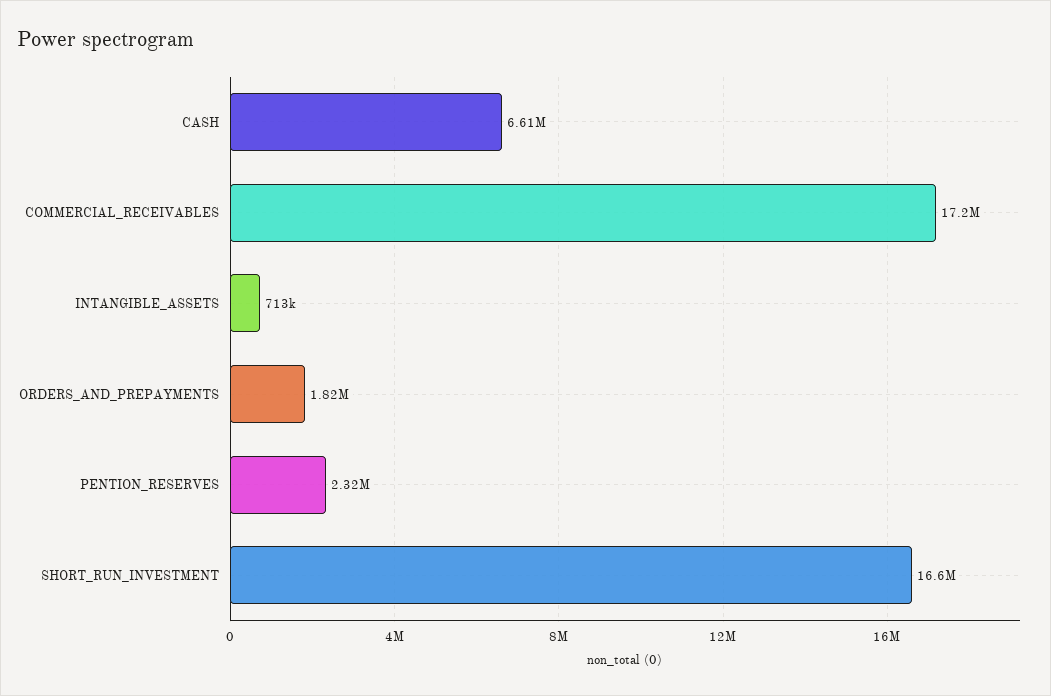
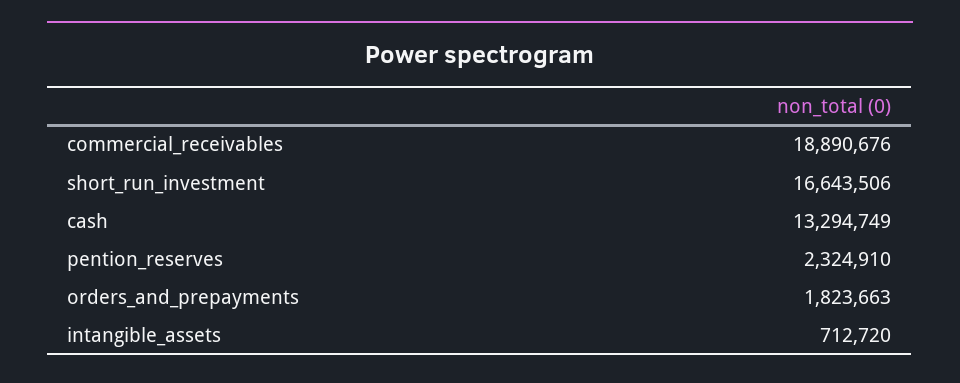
CASH: 6610000 -> 13294749
COMMERCIAL_RECEIVABLES: 17200000 -> 18890676

